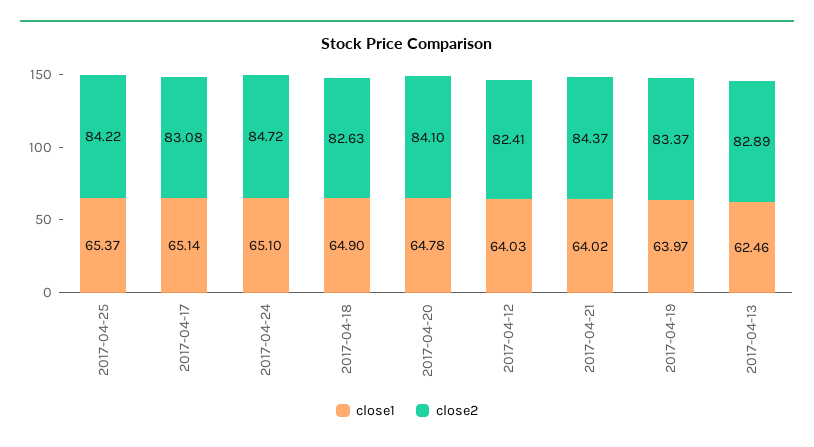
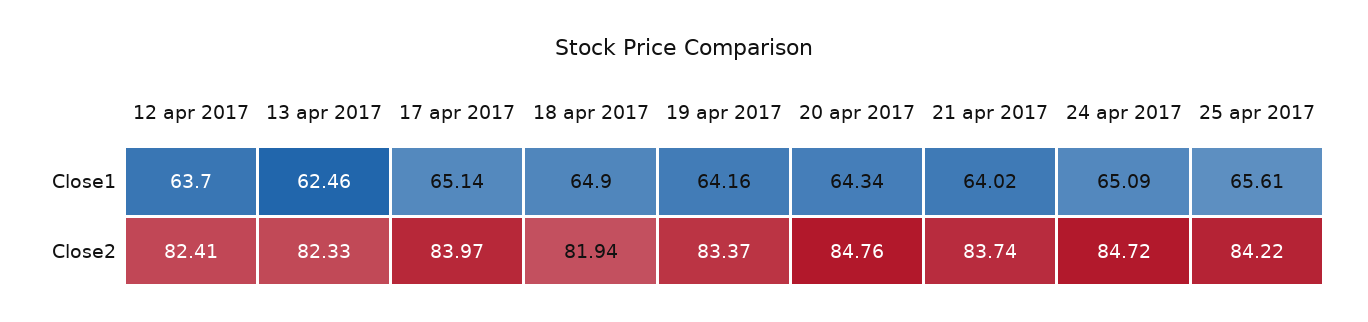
close1, 2017-04-25: 65.37 -> 65.61
close2, 2017-04-17: 83.08 -> 83.97
close1, 2017-04-24: 65.1 -> 65.09
close2, 2017-04-18: 82.63 -> 81.94
close1, 2017-04-20: 64.78 -> 64.34
close2, 2017-04-20: 84.1 -> 84.76
close1, 2017-04-12: 64.03 -> 63.7
close2, 2017-04-21: 84.37 -> 83.74
close1, 2017-04-19: 63.97 -> 64.16
close2, 2017-04-13: 82.89 -> 82.33

